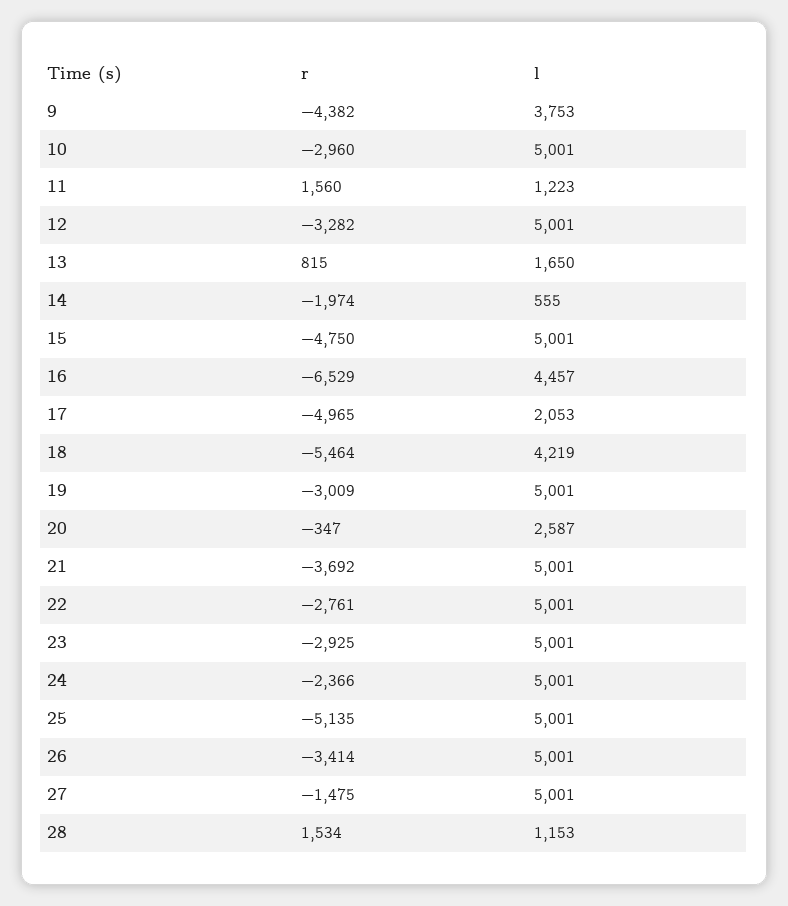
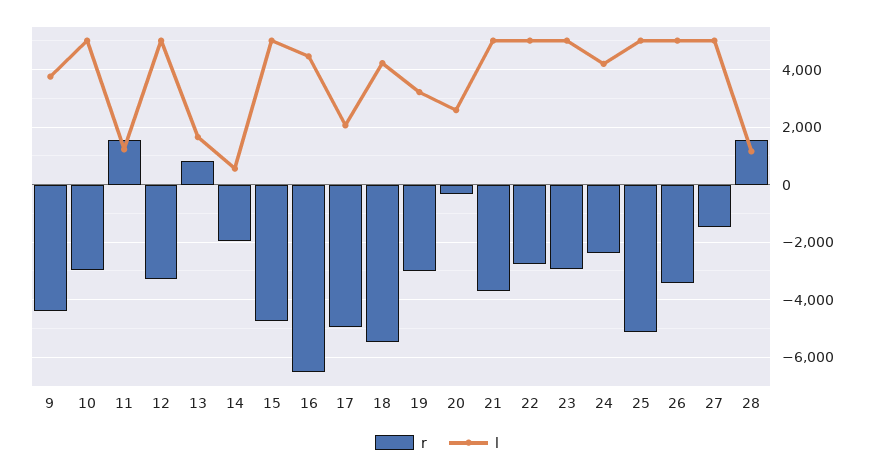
l, 19: 5001 -> 3250
l, 24: 5001 -> 4250

